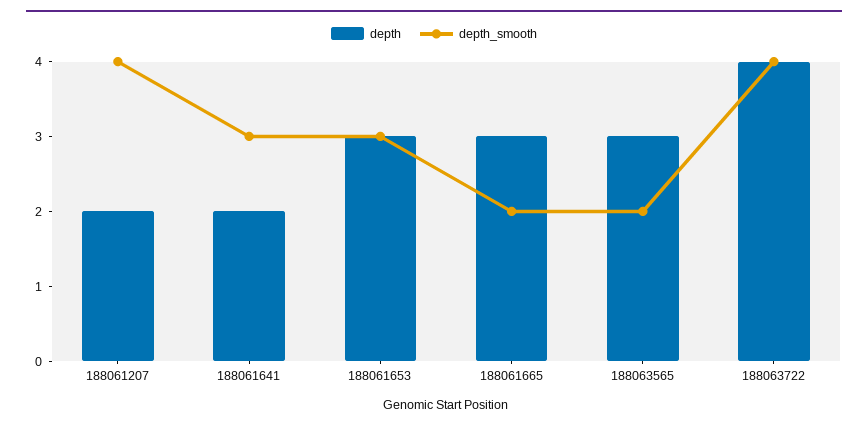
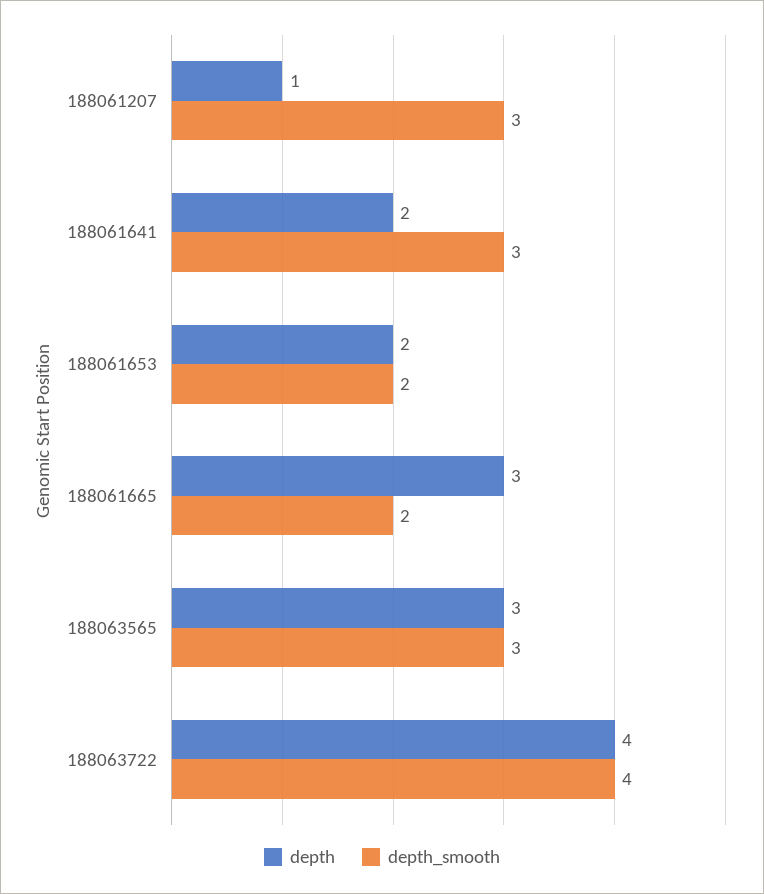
depth, 188061207: 2 -> 1
depth_smooth, 188061207: 4 -> 3
depth, 188061653: 3 -> 2
depth_smooth, 188061653: 3 -> 2
depth_smooth, 188063565: 2 -> 3

